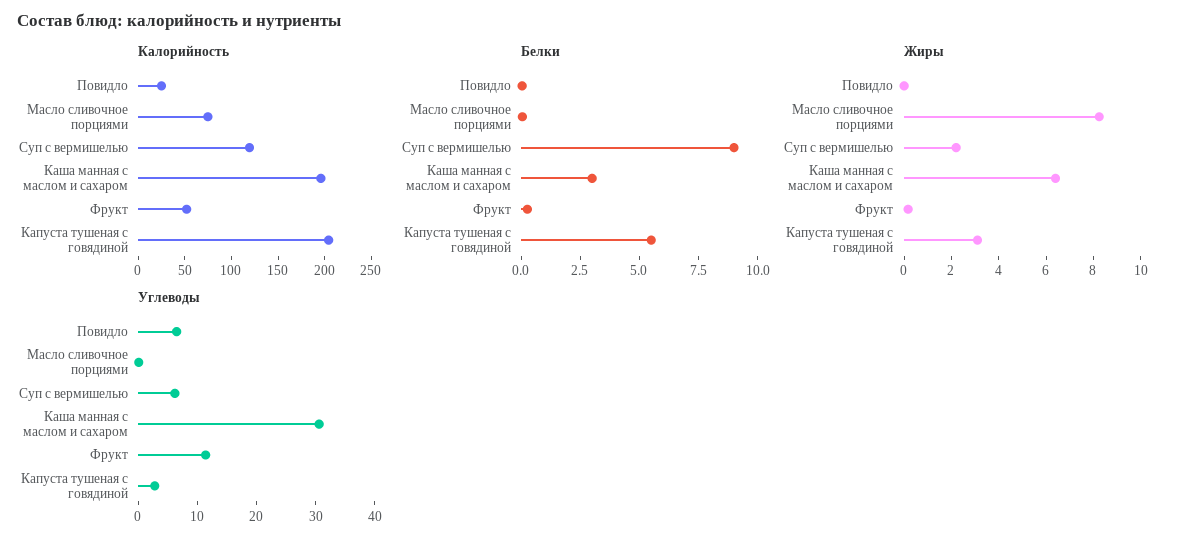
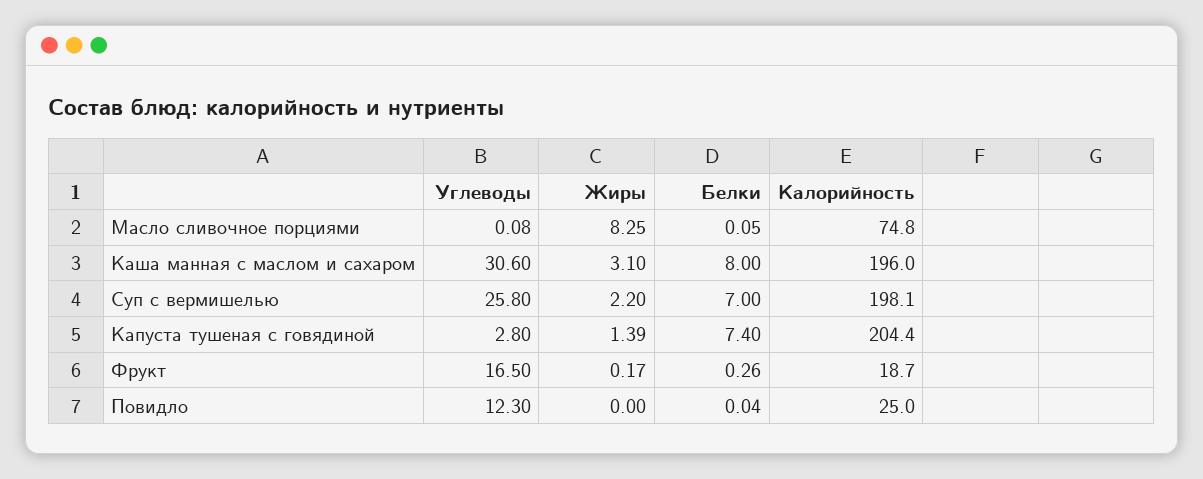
Калорийность, Суп с вермишелью: 120 -> 198.1
Калорийность, Фрукт: 50 -> 18.7
Белки, Суп с вермишелью: 9 -> 7
Белки, Каша манная с маслом и сахаром: 3 -> 8
Белки, Капуста тушеная с говядиной: 5.5 -> 7.4
Жиры, Каша манная с маслом и сахаром: 6.5 -> 3.1
Жиры, Капуста тушеная с говядиной: 3 -> 1.39
Углеводы, Повидло: 6 -> 12.3
Углеводы, Суп с вермишелью: 6 -> 25.8
Углеводы, Фрукт: 12 -> 16.5

